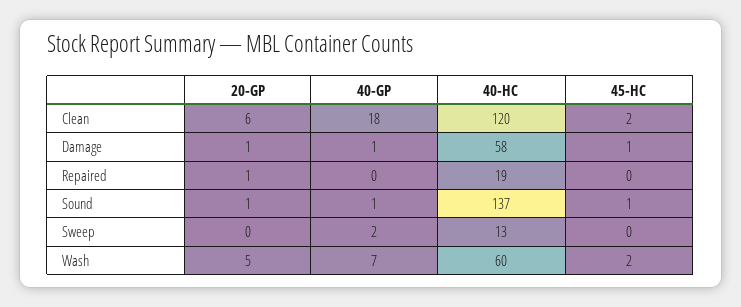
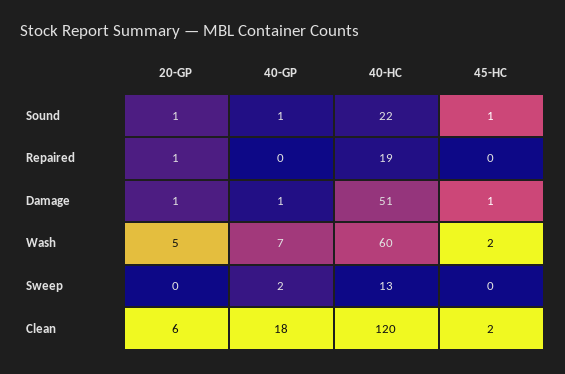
40-HC, Damage: 58 -> 51
40-HC, Sound: 137 -> 22

